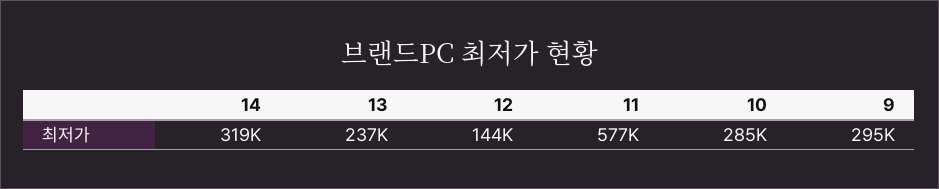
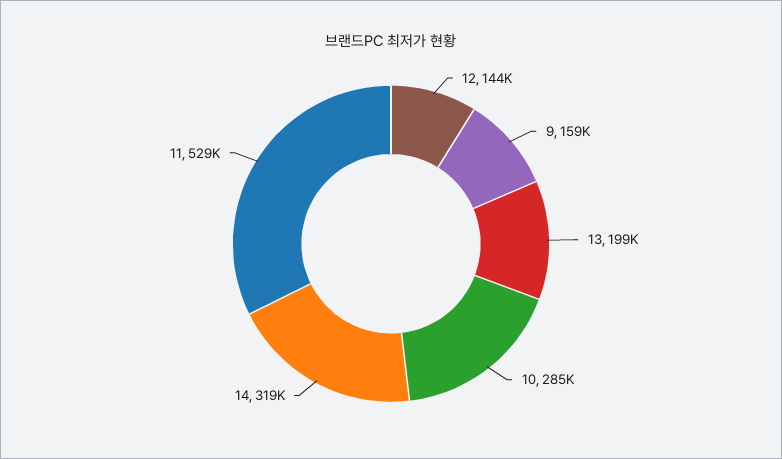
13: 237000 -> 199000
11: 577000 -> 529000
9: 295000 -> 159000

